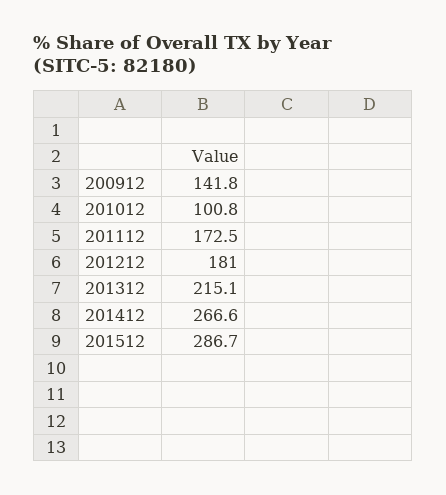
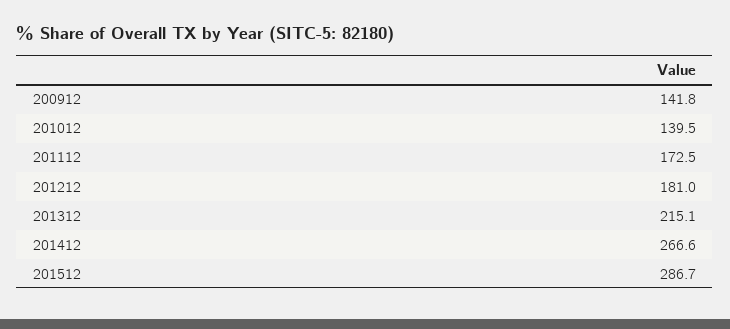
201012: 100.8 -> 139.5

